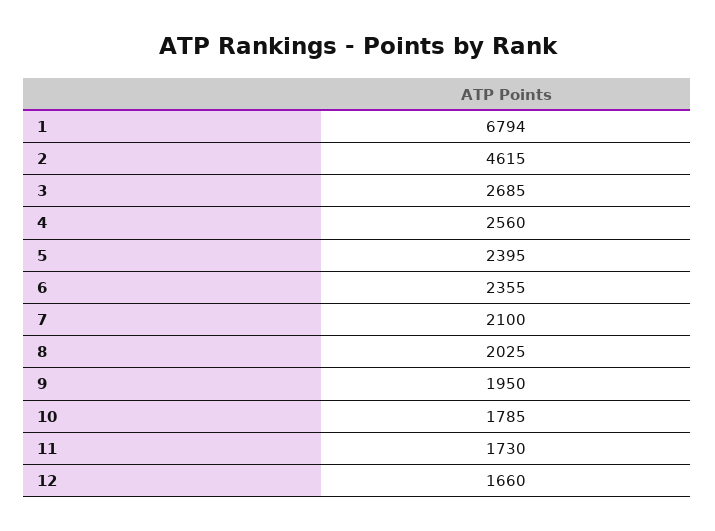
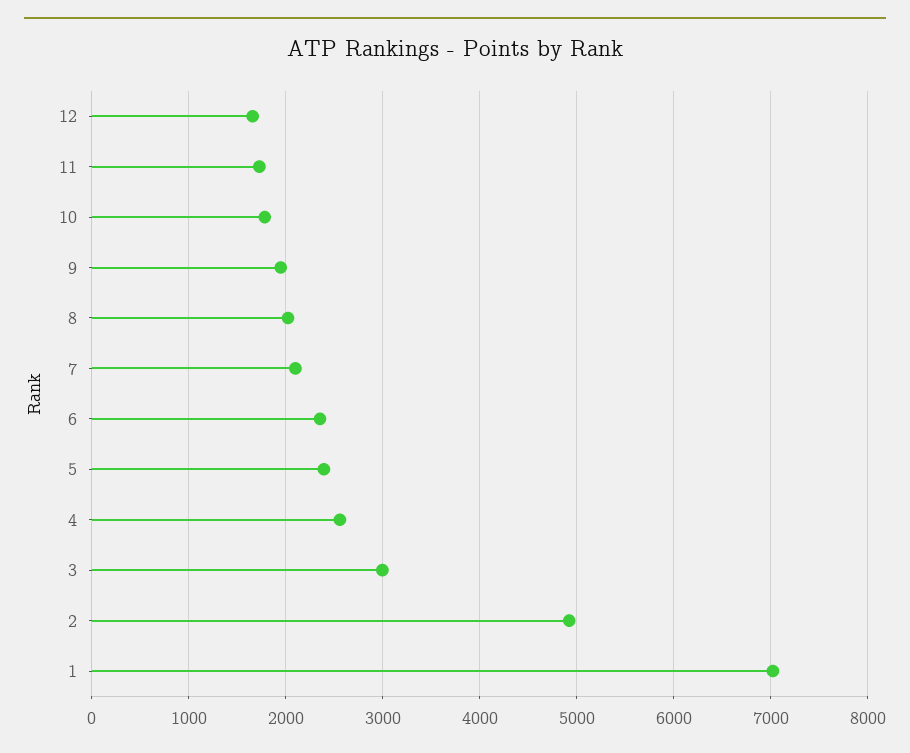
1: 6794 -> 7000
2: 4615 -> 4900
3: 2685 -> 3000

